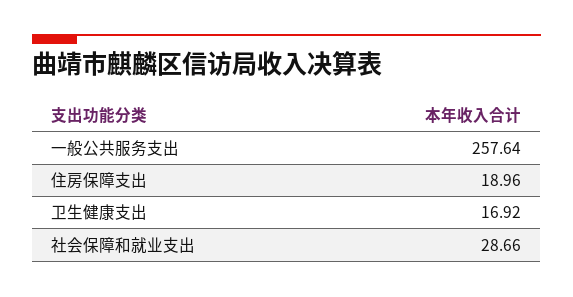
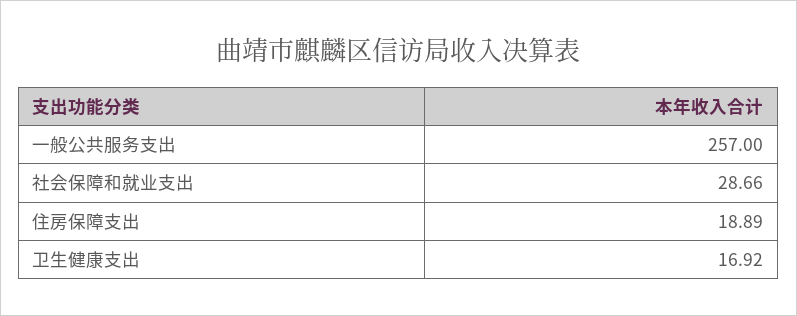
一般公共服务支出: 257.64 -> 257
住房保障支出: 18.96 -> 18.89

